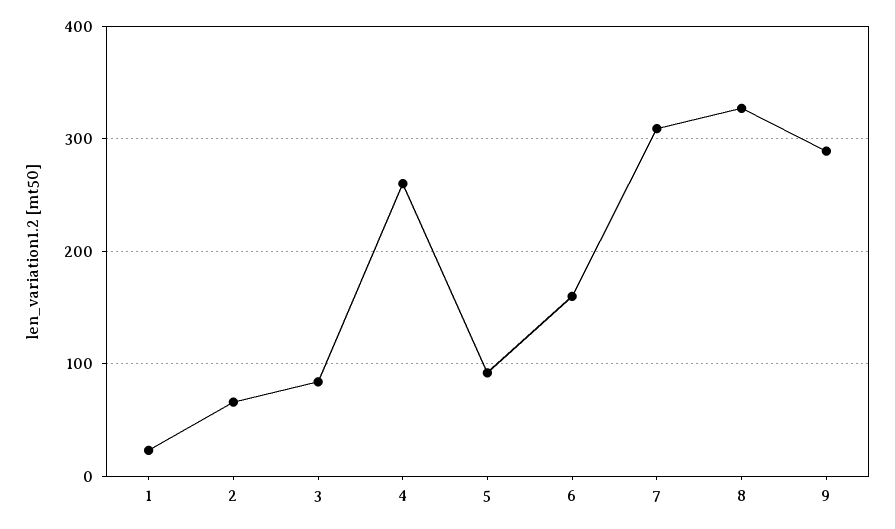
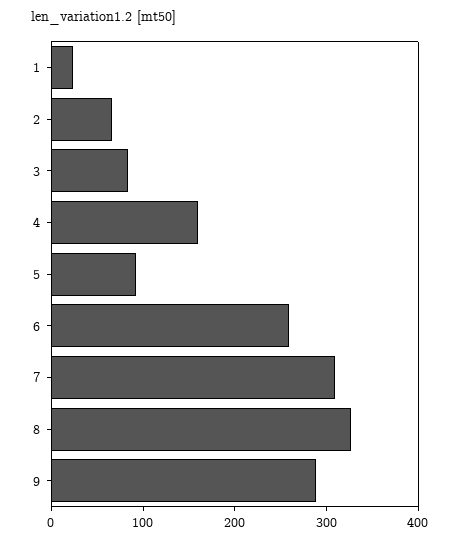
4: 260 -> 160
6: 160 -> 260

